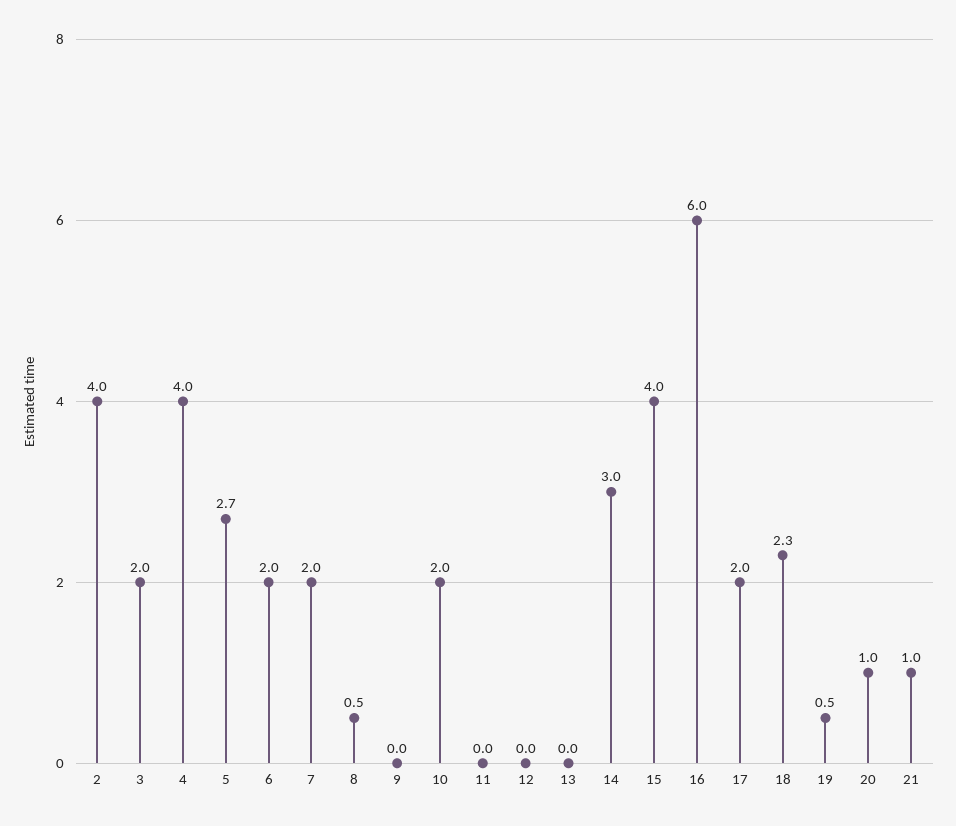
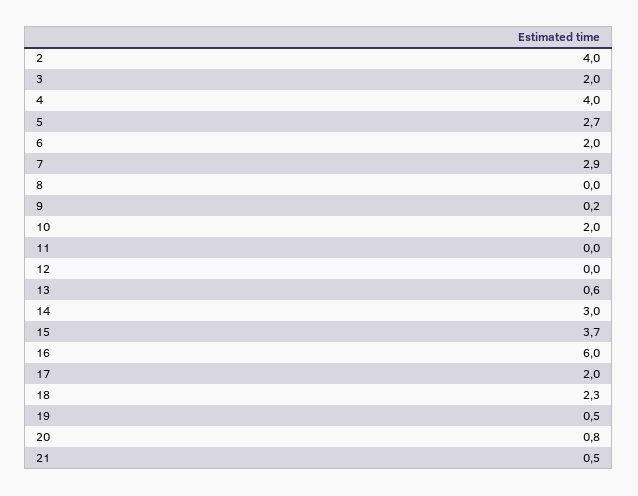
7: 2 -> 2.9
8: 0.5 -> 0
9: 0 -> 0.2
13: 0 -> 0.6
15: 4 -> 3.7
20: 1 -> 0.8
21: 1 -> 0.5

